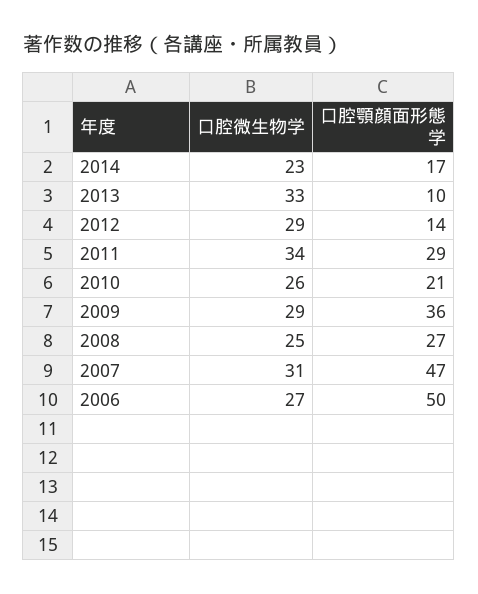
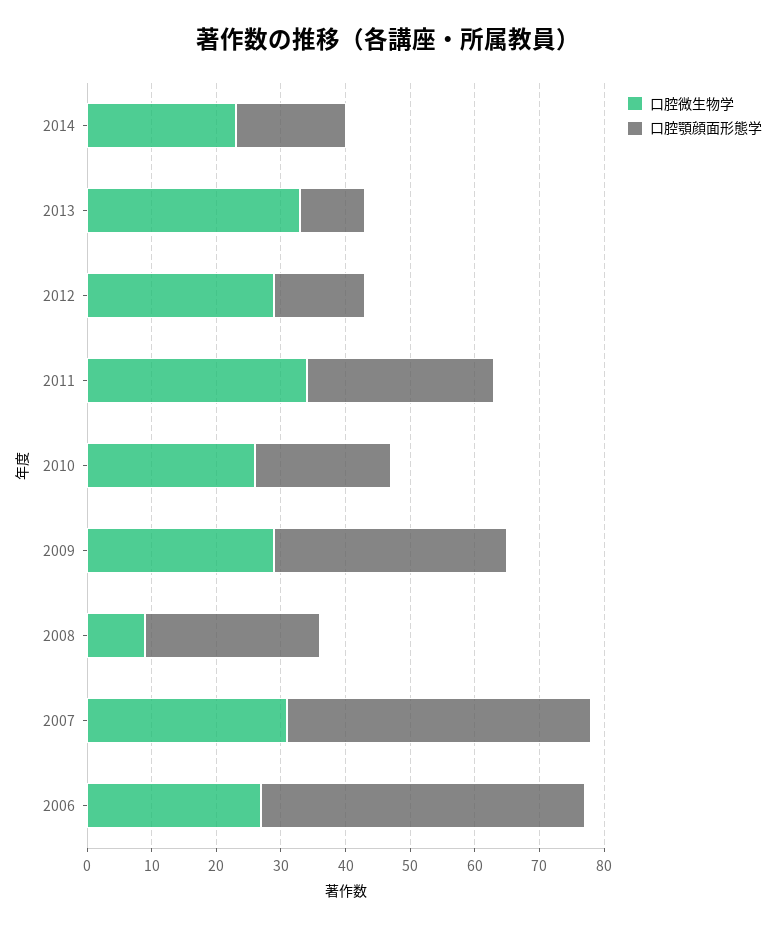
口腔微生物学, 2008: 25 -> 10

